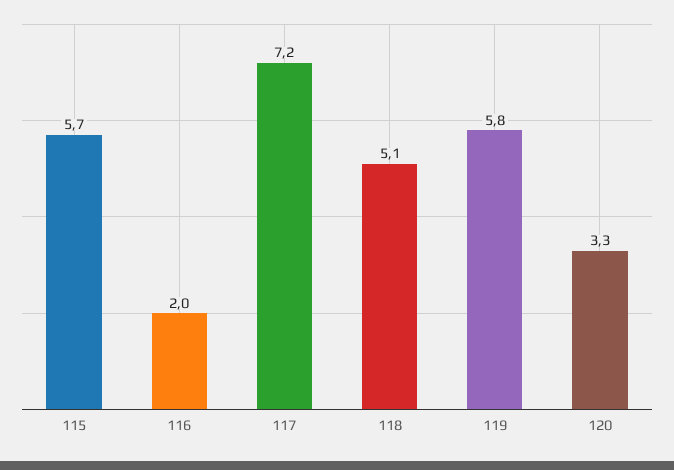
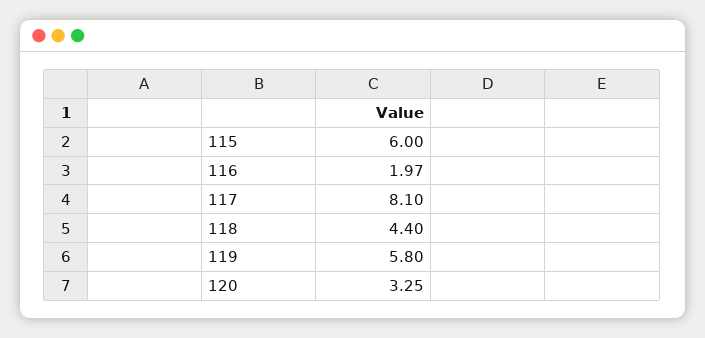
115: 5.7 -> 6
117: 7.2 -> 8.1
118: 5.1 -> 4.4

